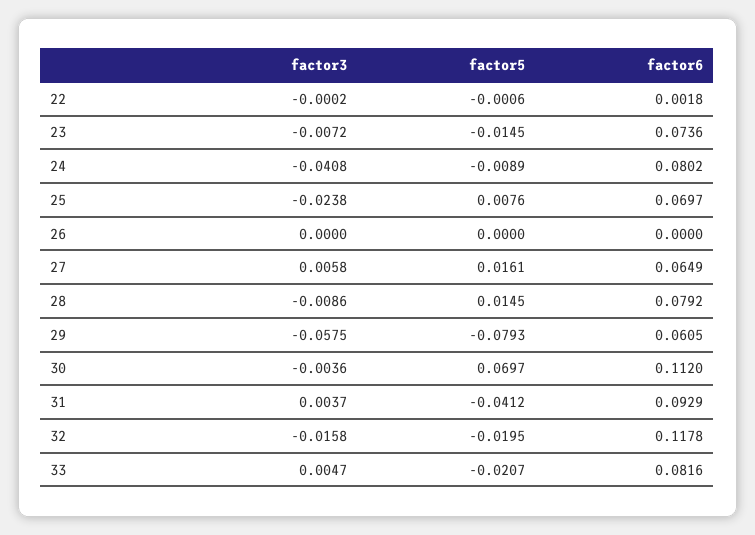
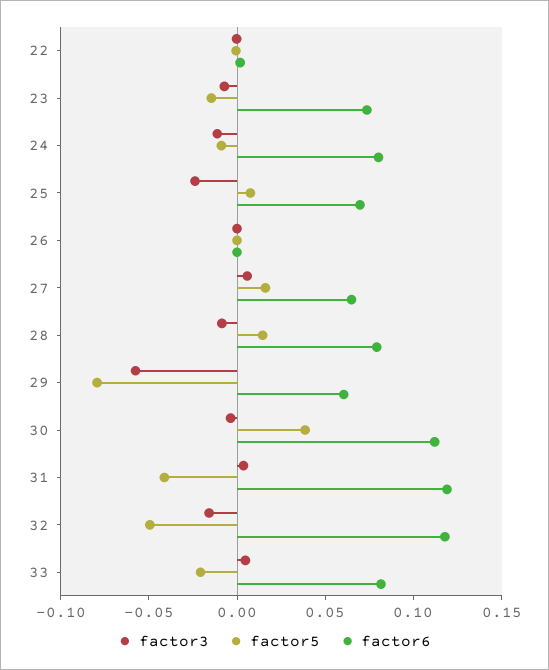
factor3, 24: -0.0408 -> -0.01
factor5, 30: 0.0697 -> 0.04
factor6, 31: 0.0929 -> 0.12
factor5, 32: -0.0195 -> -0.05

